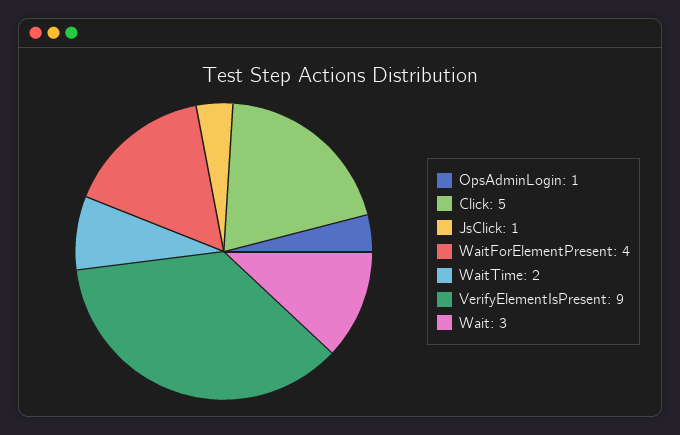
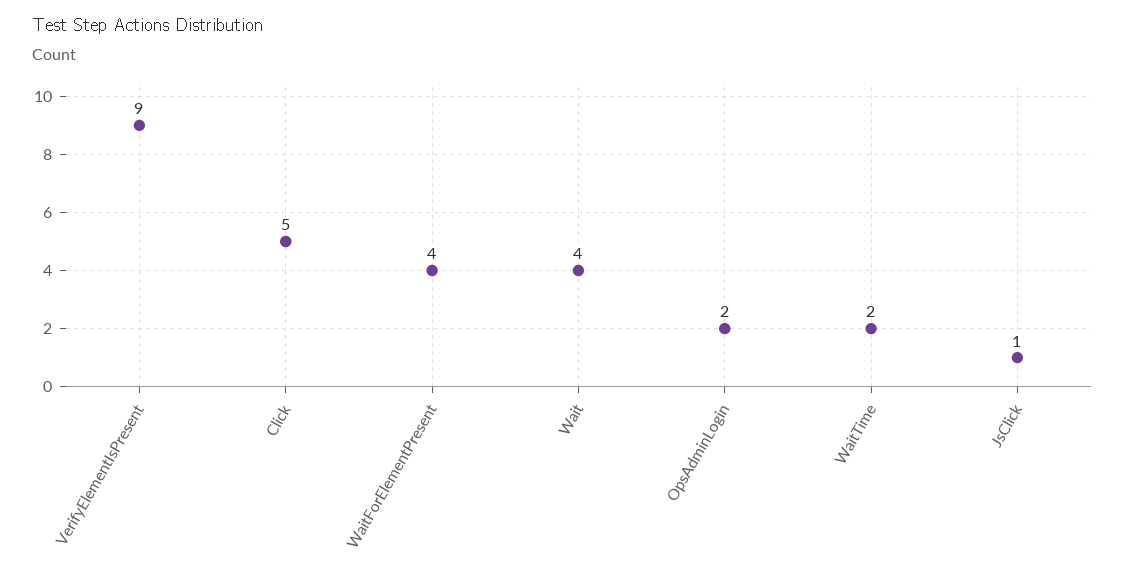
OpsAdminLogin: 1 -> 2
Wait: 3 -> 4

